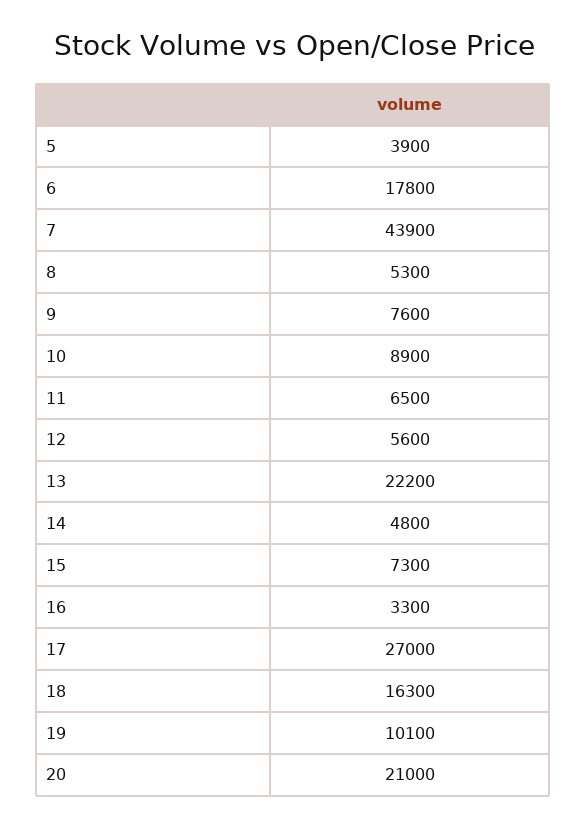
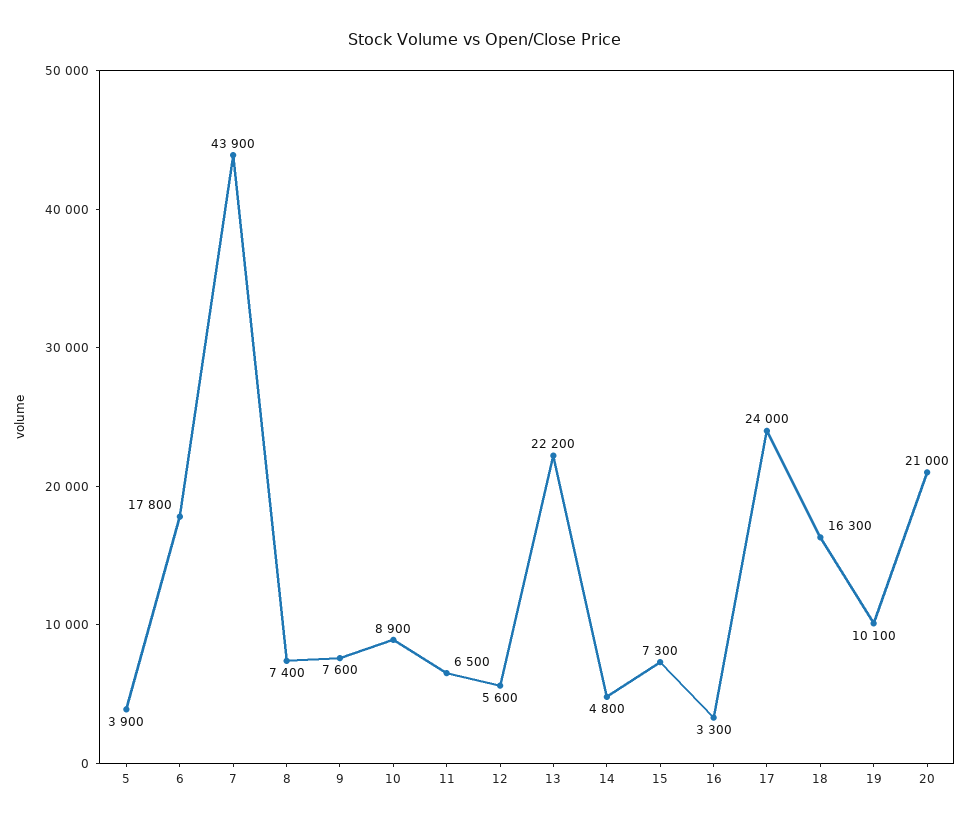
8: 5300 -> 7400
17: 27000 -> 24000

